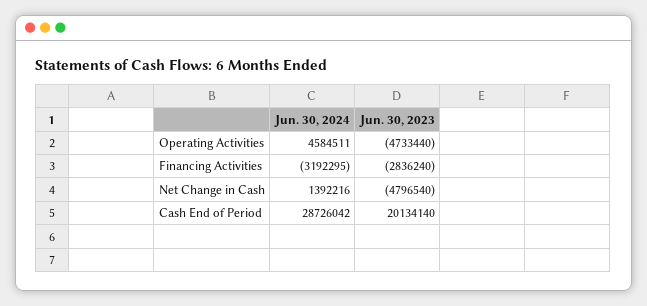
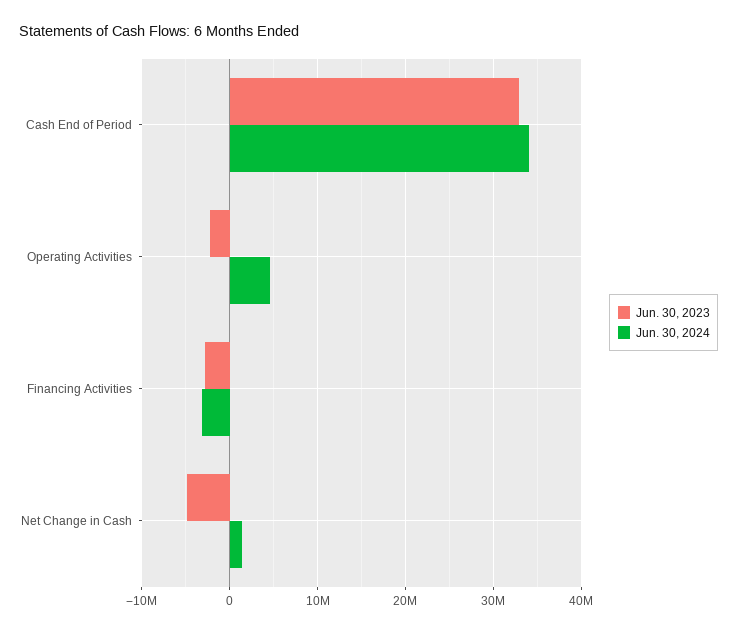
Jun. 30, 2023, Operating Activities: -4733440 -> -2000000
Jun. 30, 2024, Cash End of Period: 28726042 -> 34000000
Jun. 30, 2023, Cash End of Period: 20134140 -> 33000000

